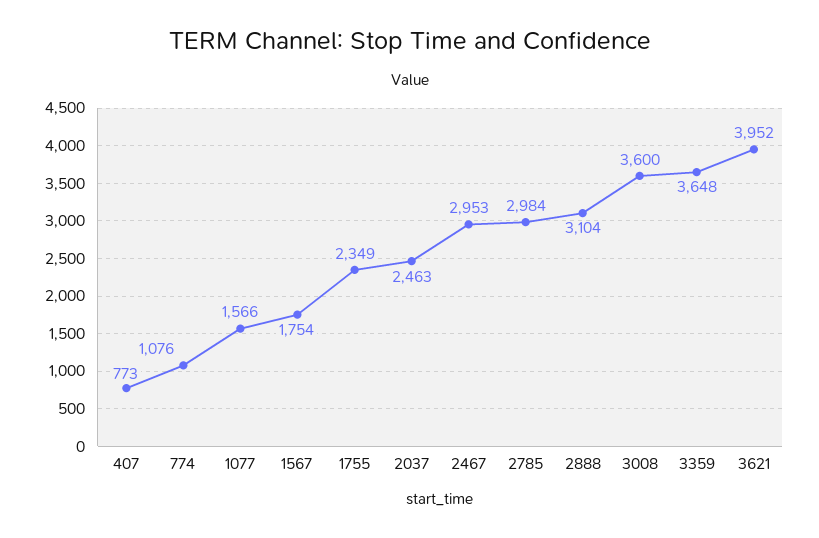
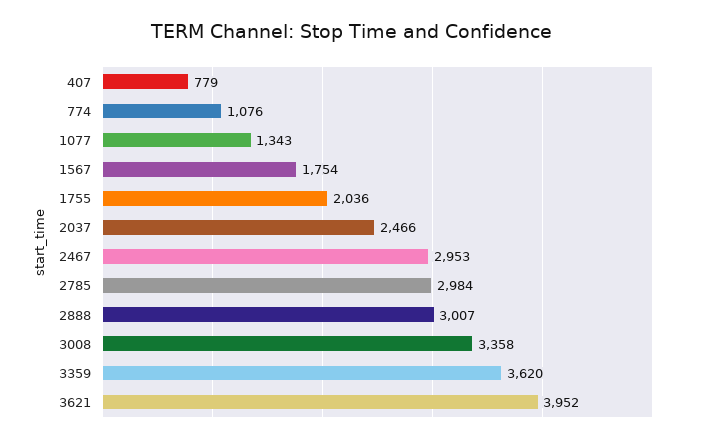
407: 773 -> 779
1077: 1566 -> 1343
1755: 2349 -> 2036
2037: 2463 -> 2466
2888: 3104 -> 3007
3008: 3600 -> 3358
3359: 3648 -> 3620

